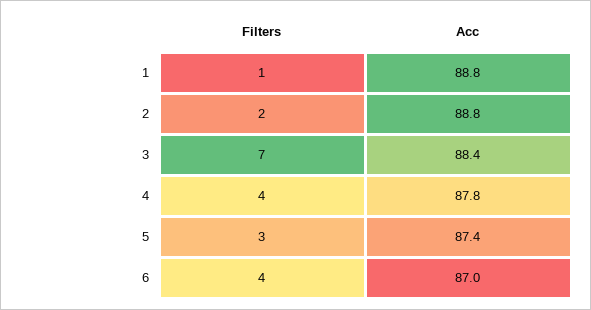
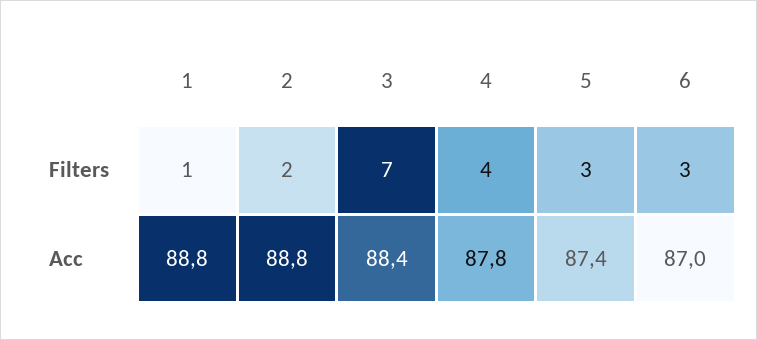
Filters, 6: 4 -> 3

